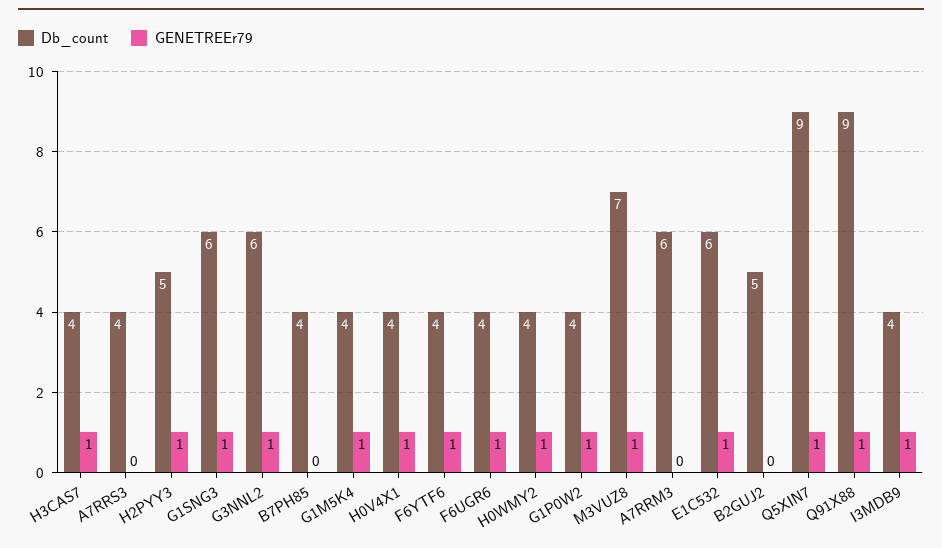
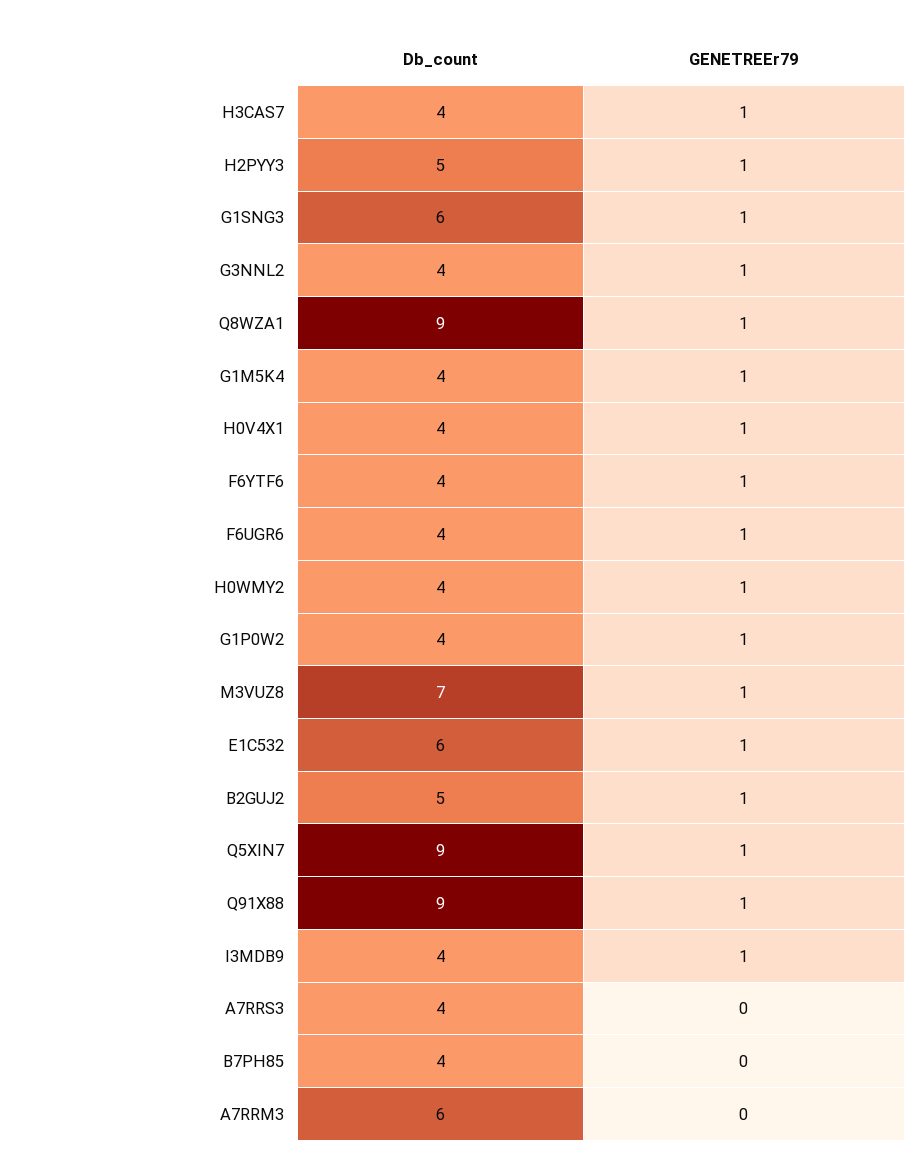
Db_count, G3NNL2: 6 -> 4
GENETREEr79, B2GUJ2: 0 -> 1
Db_count, Q8WZA1: none -> 9
GENETREEr79, Q8WZA1: none -> 1

